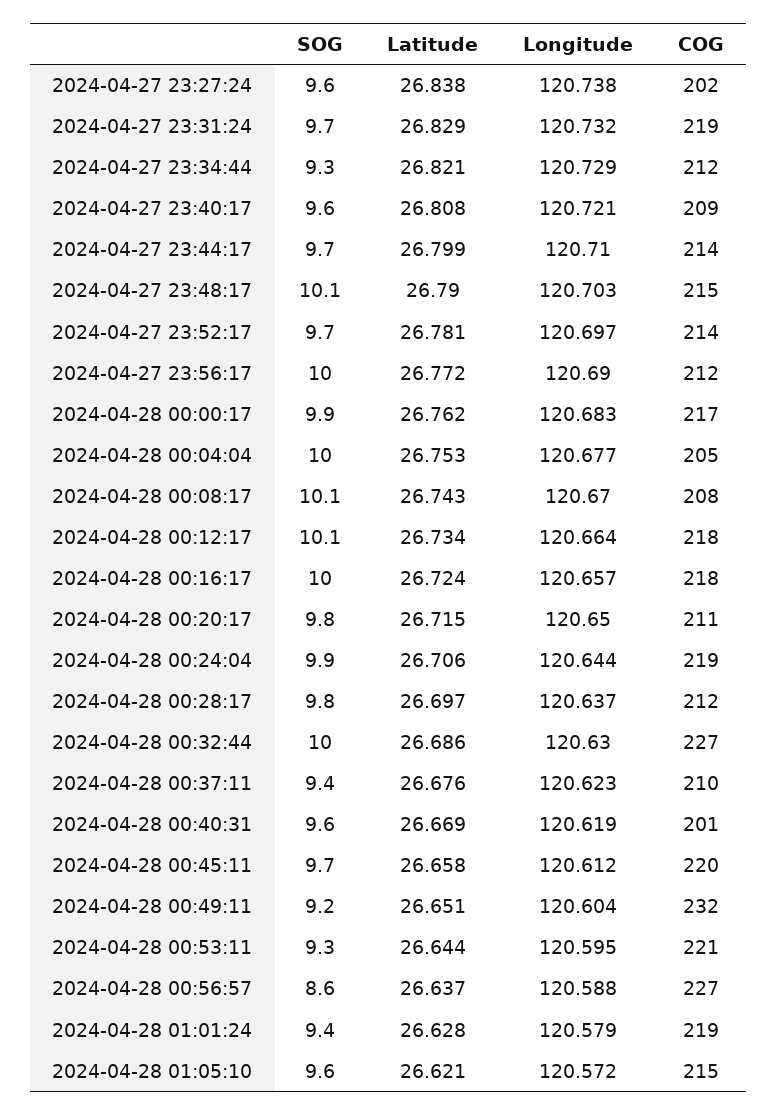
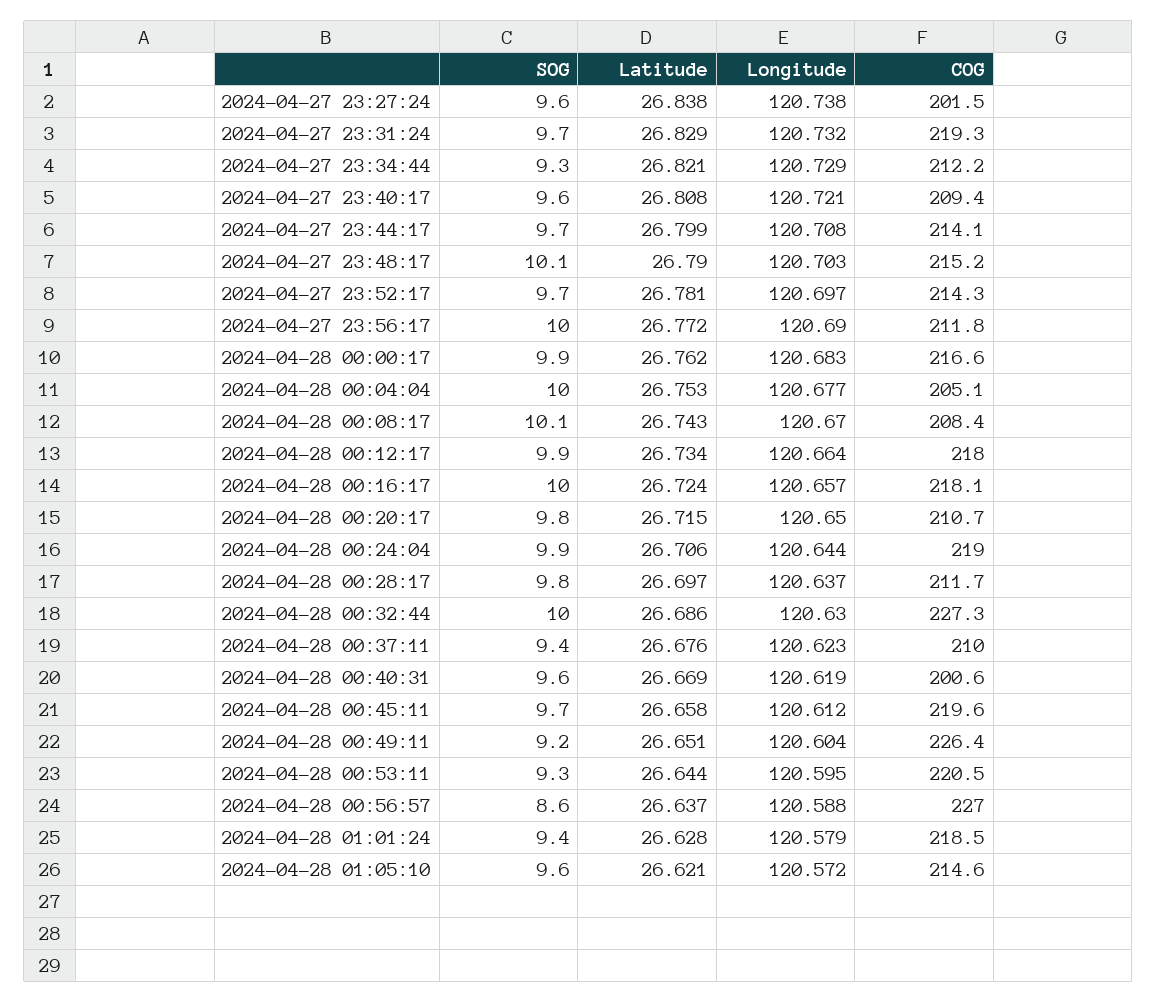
Longitude, 2024-04-27 23:44:17: 120.71 -> 120.708
SOG, 2024-04-28 00:12:17: 10.1 -> 9.9
COG, 2024-04-28 00:49:11: 232 -> 226.4

